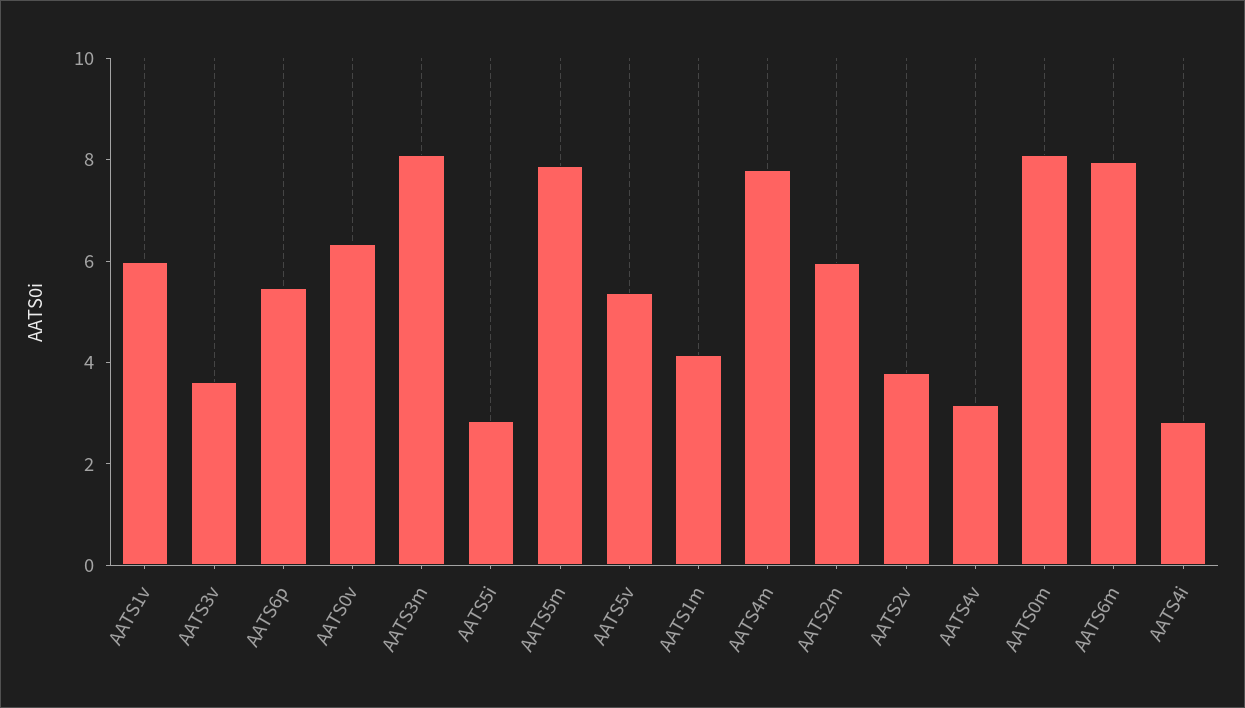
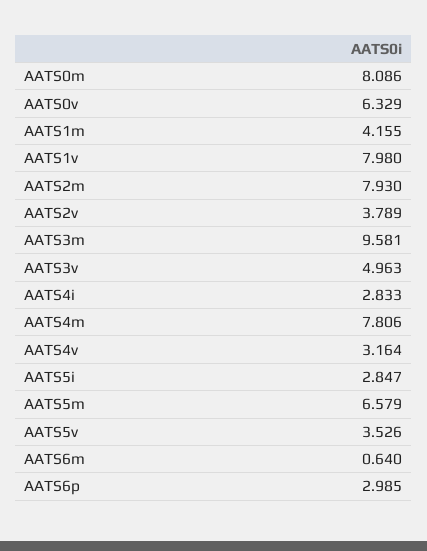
AATS1v: 6 -> 7.98
AATS3v: 3.5 -> 4.963
AATS6p: 5.5 -> 2.985
AATS3m: 8 -> 9.581
AATS5m: 8 -> 6.579
AATS5v: 5.5 -> 3.526
AATS2m: 6 -> 7.93
AATS6m: 8 -> 0.64

